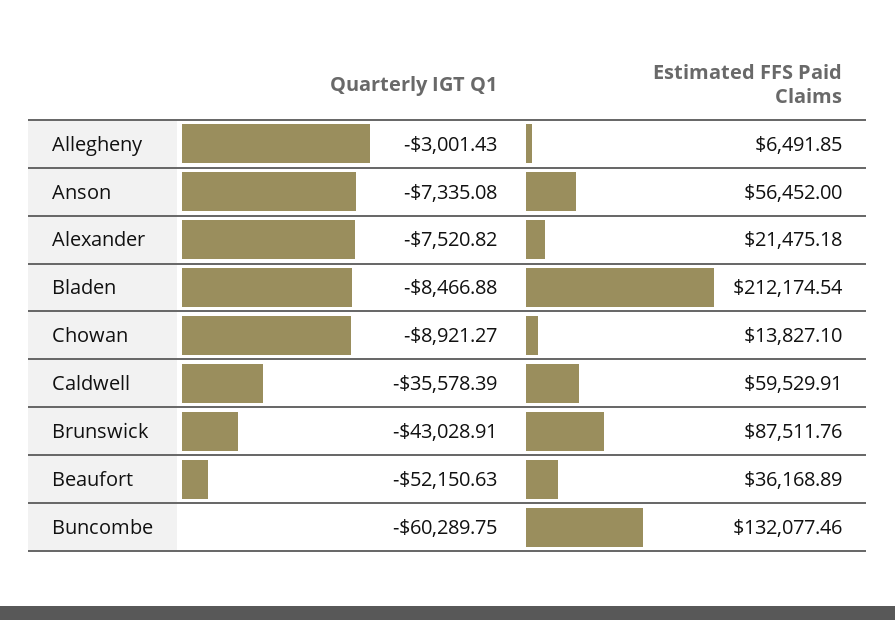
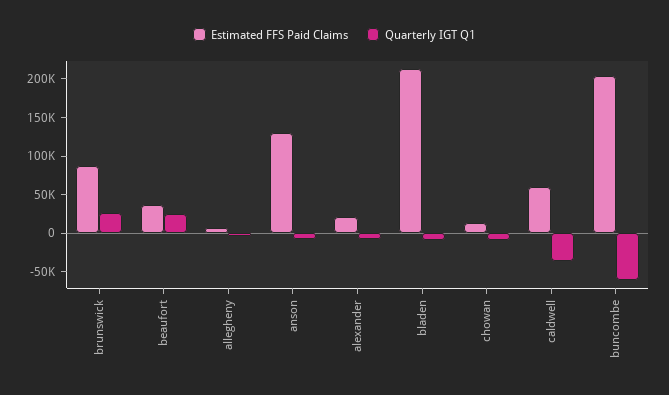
Estimated FFS Paid Claims, Anson: 56452 -> 125000
Quarterly IGT Q1, Brunswick: -43028.91 -> 25000
Quarterly IGT Q1, Beaufort: -52150.63 -> 25000
Estimated FFS Paid Claims, Buncombe: 132077.46 -> 200000

